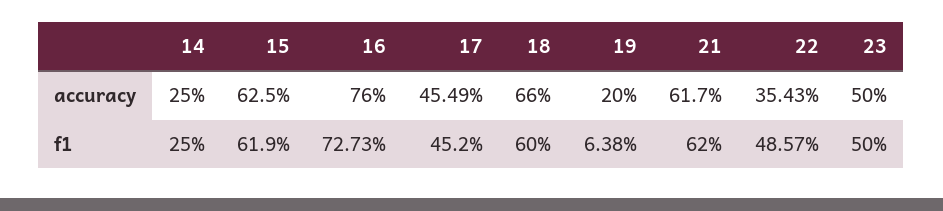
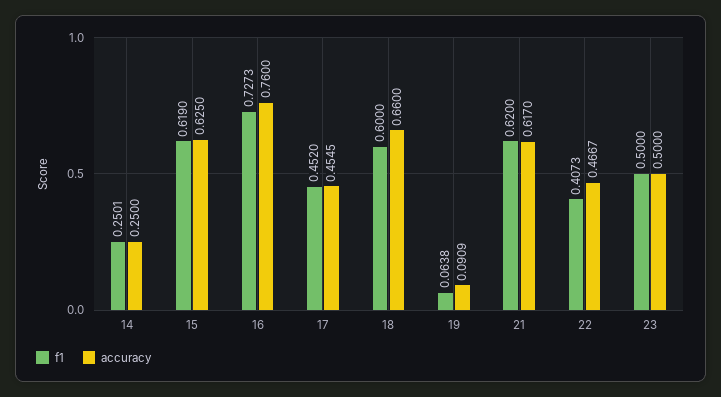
accuracy, 17: 0.4549 -> 0.4545
accuracy, 19: 0.2 -> 0.0909
accuracy, 22: 0.3543 -> 0.4667
f1, 14: 0.25 -> 0.2501
f1, 22: 0.4857 -> 0.4073

